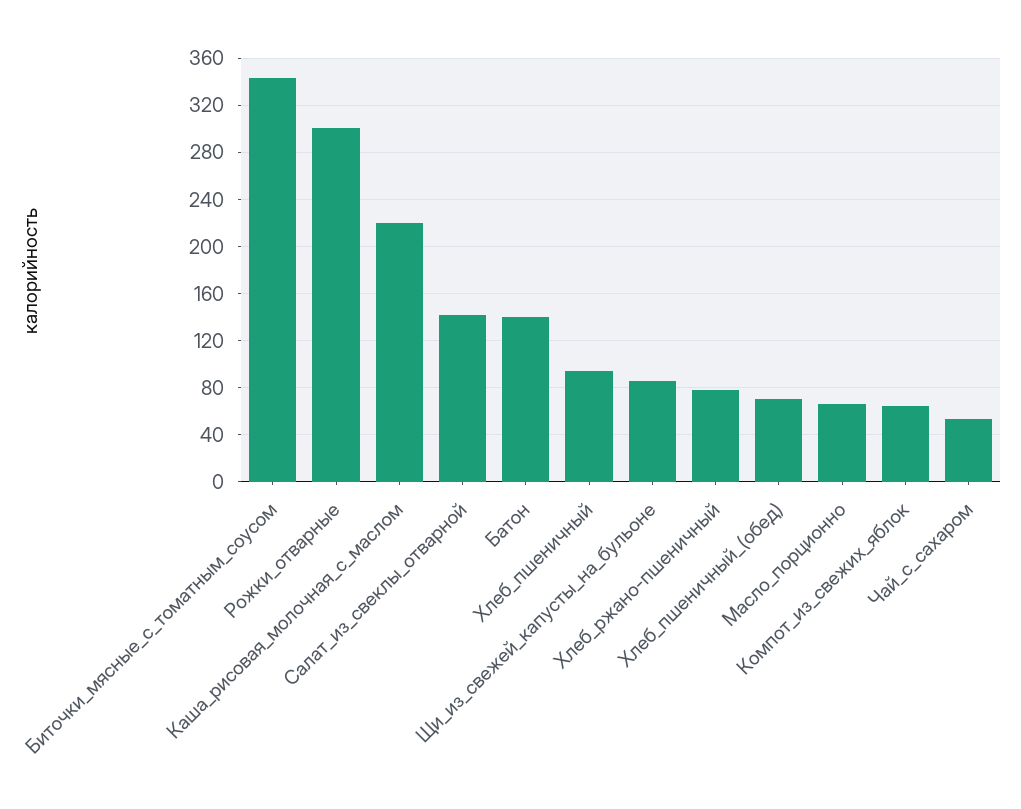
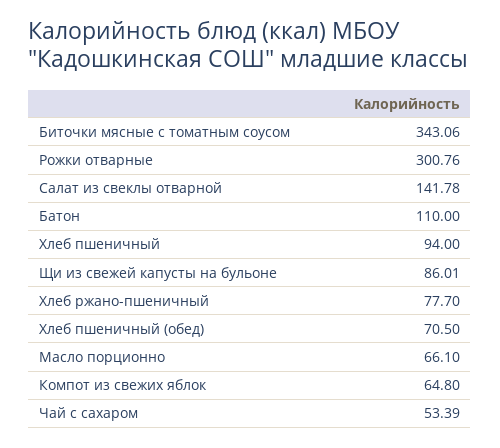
Каша_рисовая_молочная_с_маслом: 220 -> none
Батон: 140 -> 110

